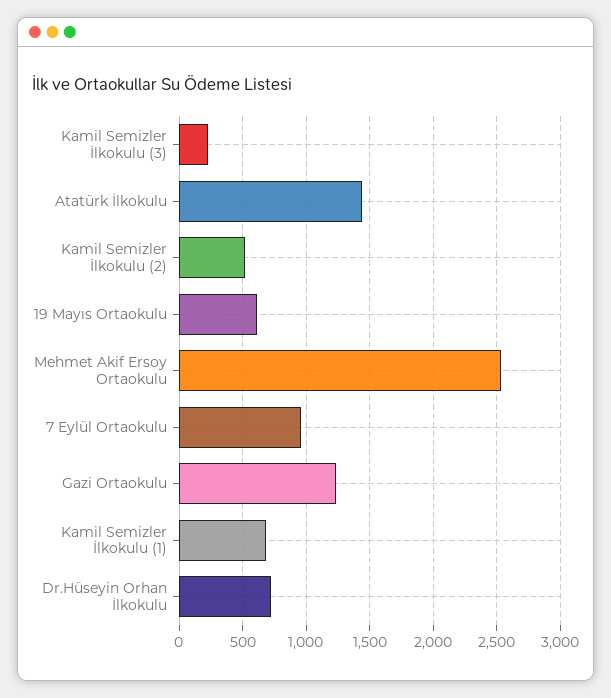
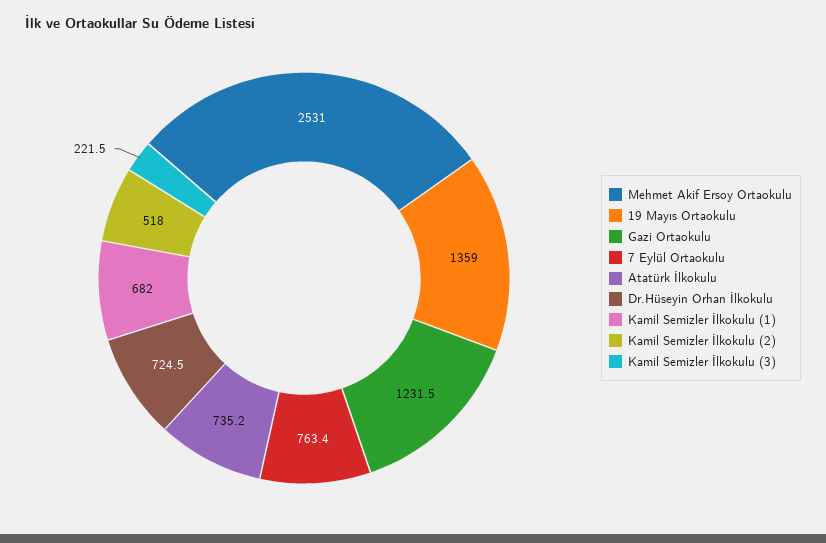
Atatürk İlkokulu: 1450 -> 735.2
19 Mayıs Ortaokulu: 600 -> 1359
7 Eylül Ortaokulu: 950 -> 763.4

